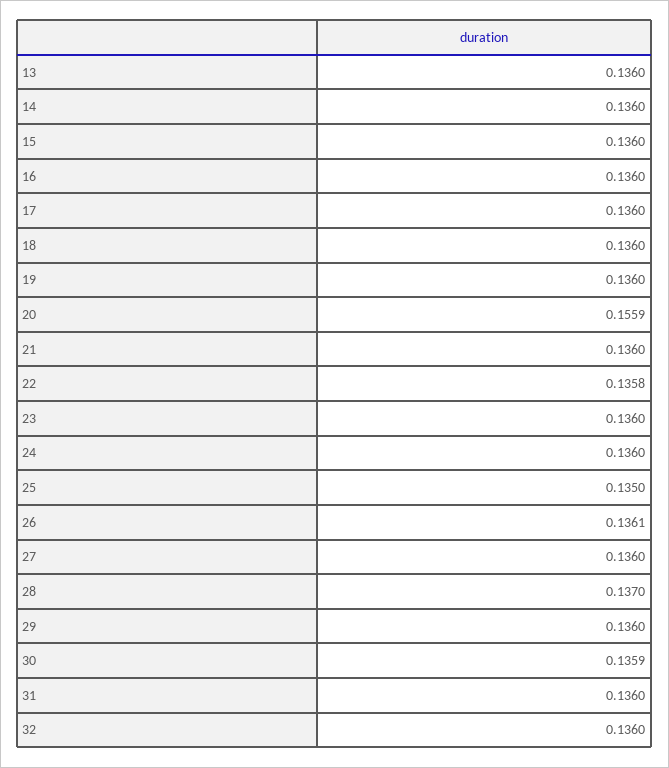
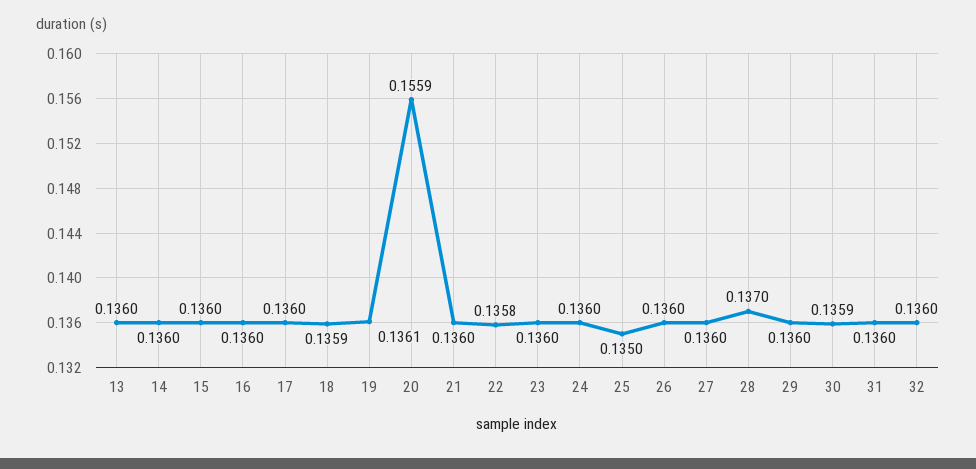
18: 0.136 -> 0.1359
19: 0.136 -> 0.1361
26: 0.1361 -> 0.136

